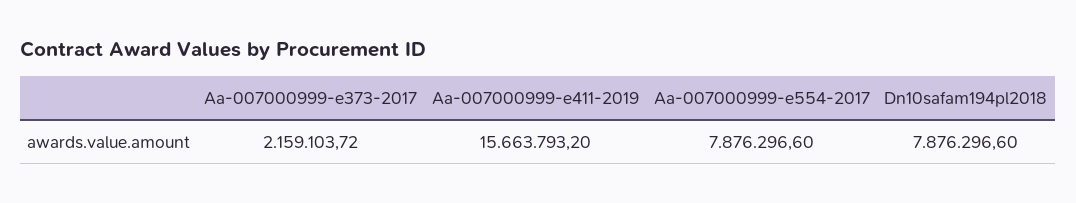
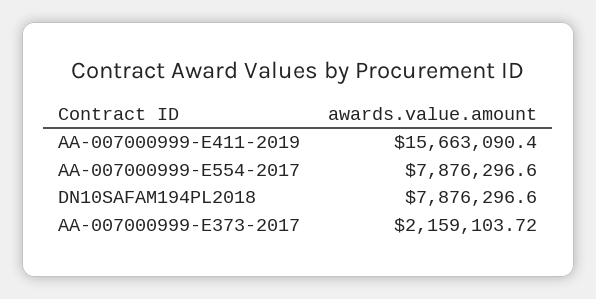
Aa-007000999-e411-2019: 15663793.2 -> 15663090.4

